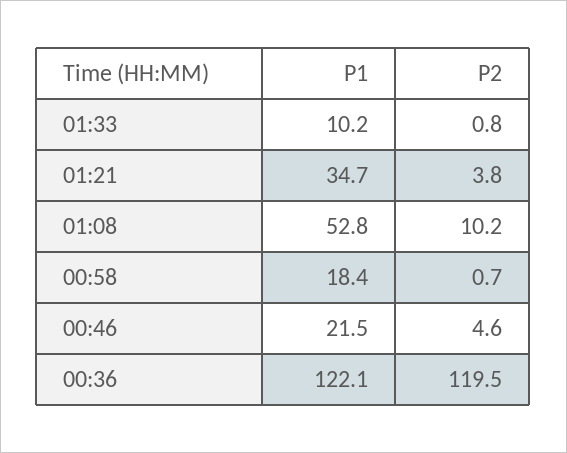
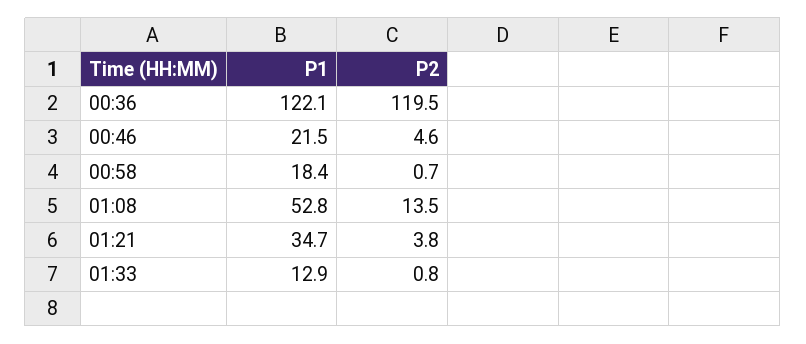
P1, 01:33: 10.2 -> 12.9
P2, 01:08: 10.2 -> 13.5

